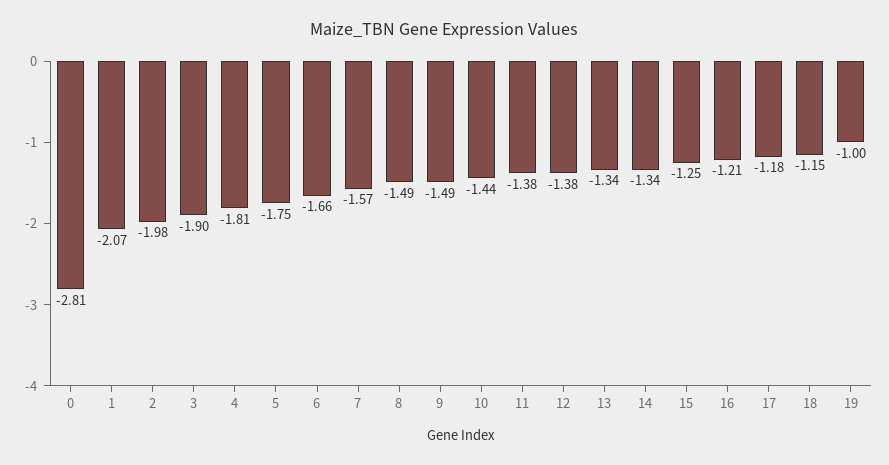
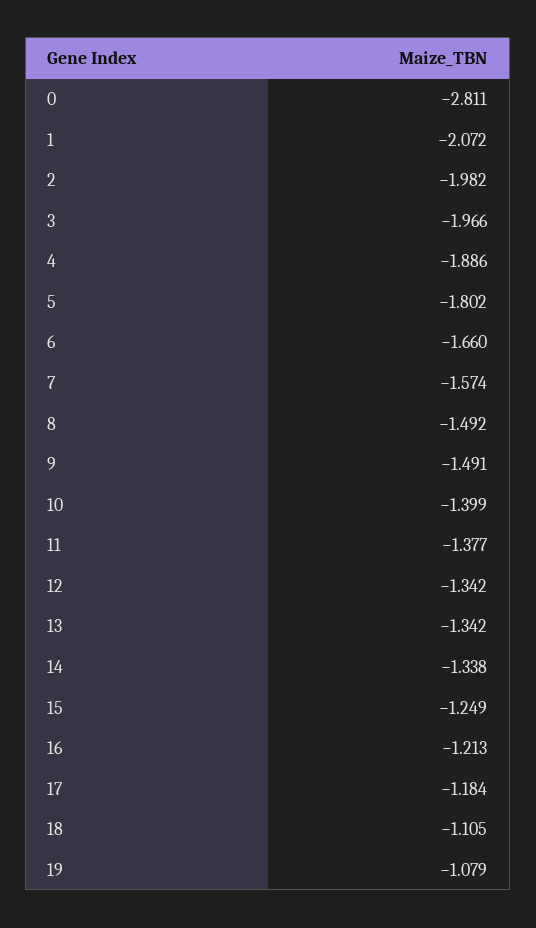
3: -1.9 -> -1.966
4: -1.81 -> -1.886
5: -1.75 -> -1.802
10: -1.44 -> -1.399
12: -1.38 -> -1.342
18: -1.15 -> -1.105
19: -1 -> -1.079

